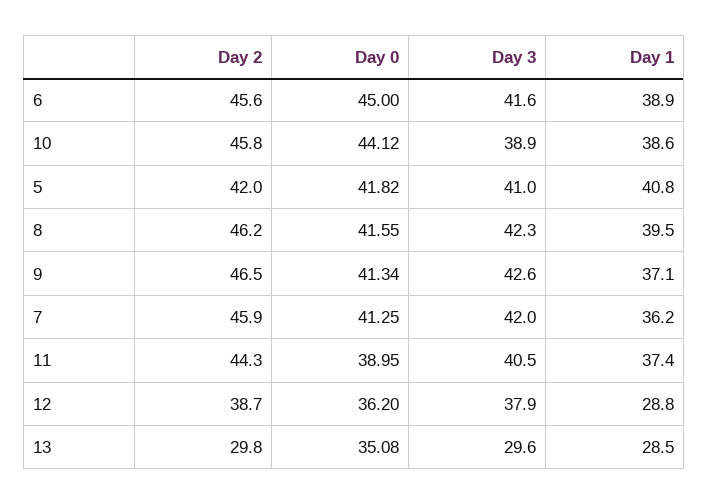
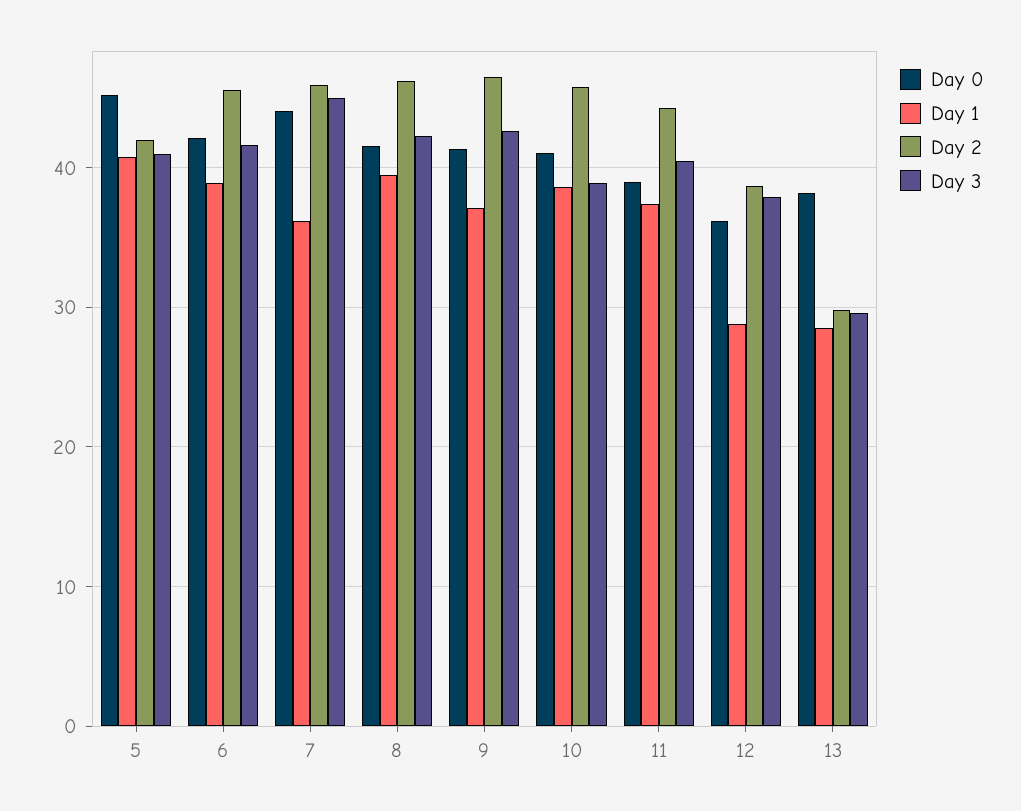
Day 0, 6: 45 -> 42
Day 0, 10: 44.12 -> 41
Day 0, 5: 41.82 -> 45
Day 0, 7: 41.25 -> 44
Day 3, 7: 42 -> 45
Day 0, 13: 35.08 -> 38

